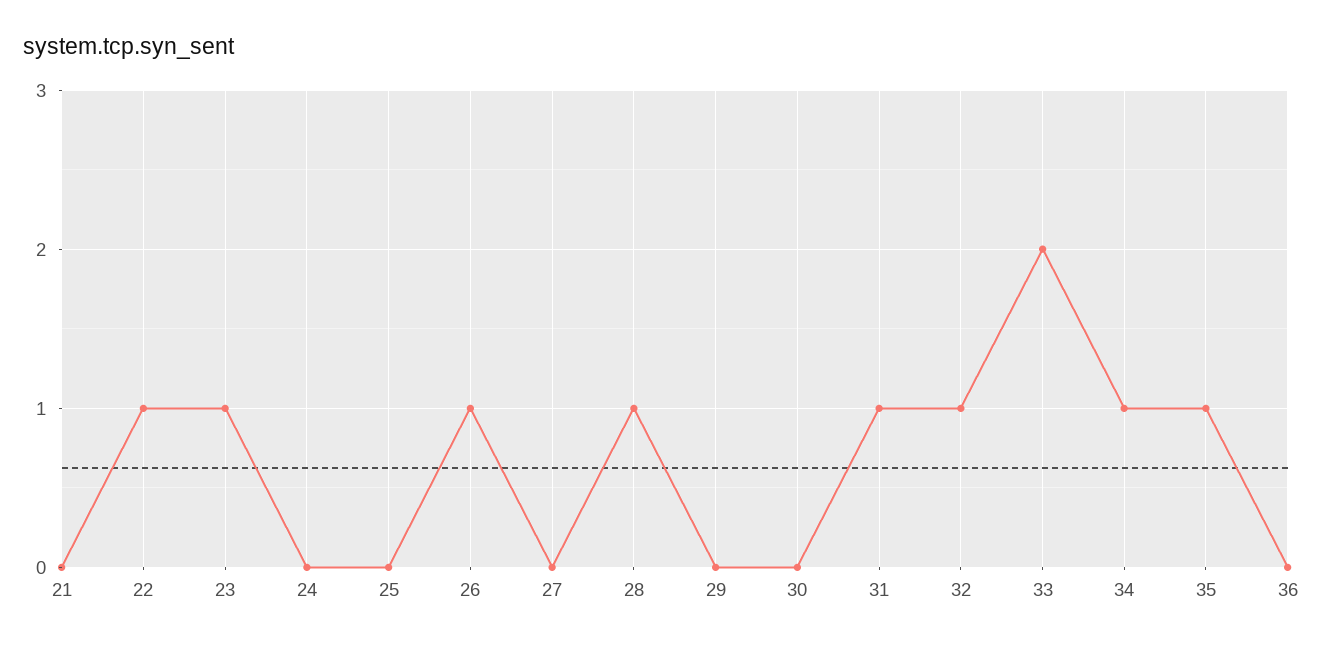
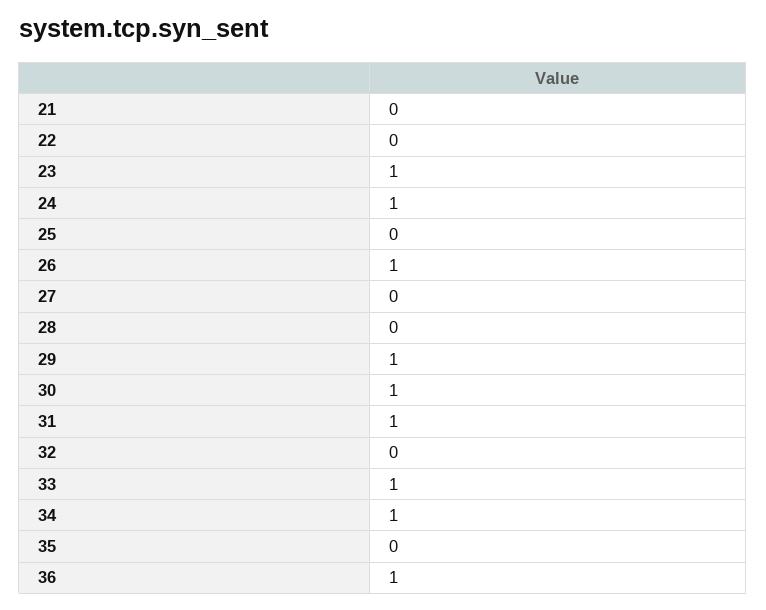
22: 1 -> 0
24: 0 -> 1
28: 1 -> 0
29: 0 -> 1
30: 0 -> 1
32: 1 -> 0
33: 2 -> 1
35: 1 -> 0
36: 0 -> 1

